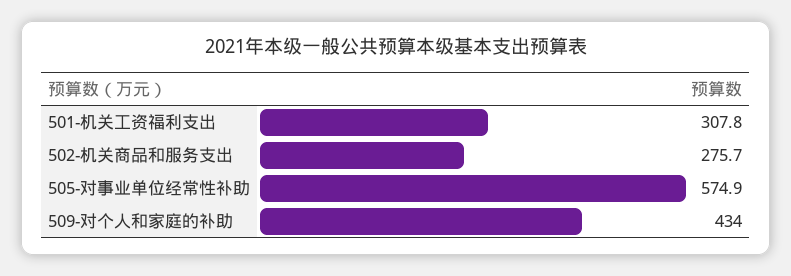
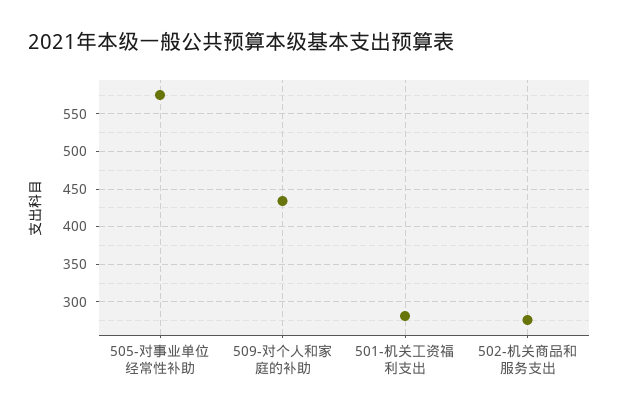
501-机关工资福利支出: 307.8 -> 280

